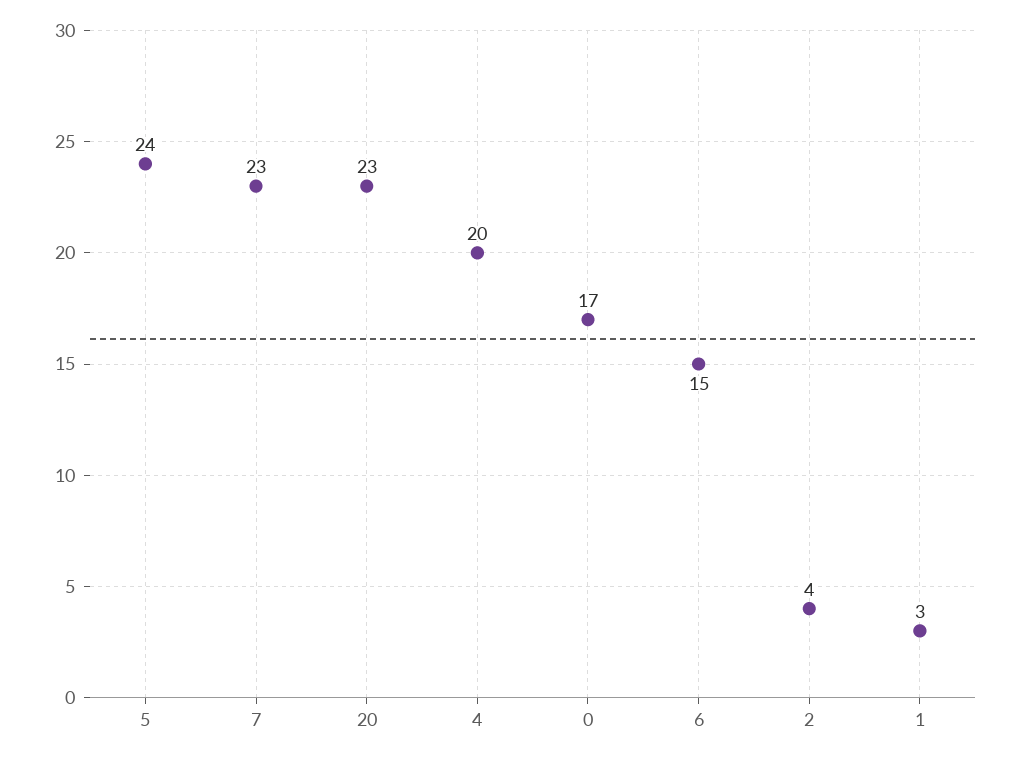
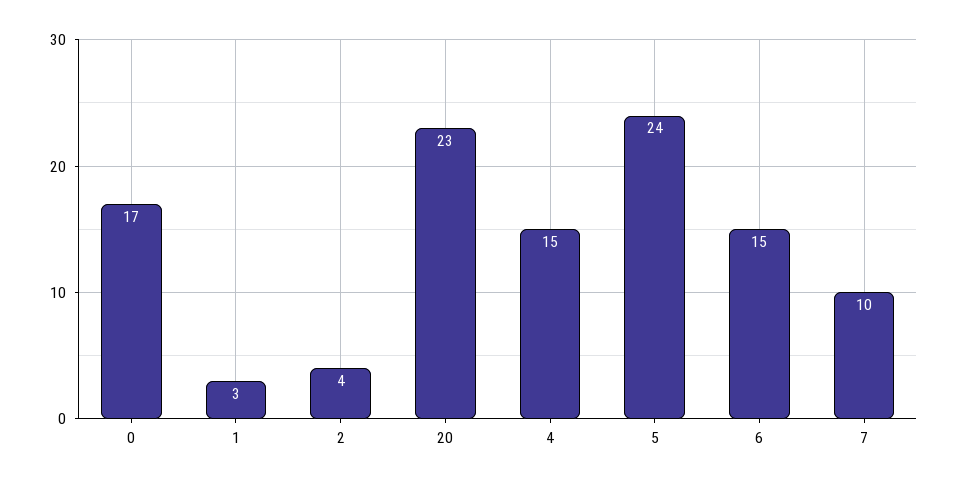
7: 23 -> 10
4: 20 -> 15

